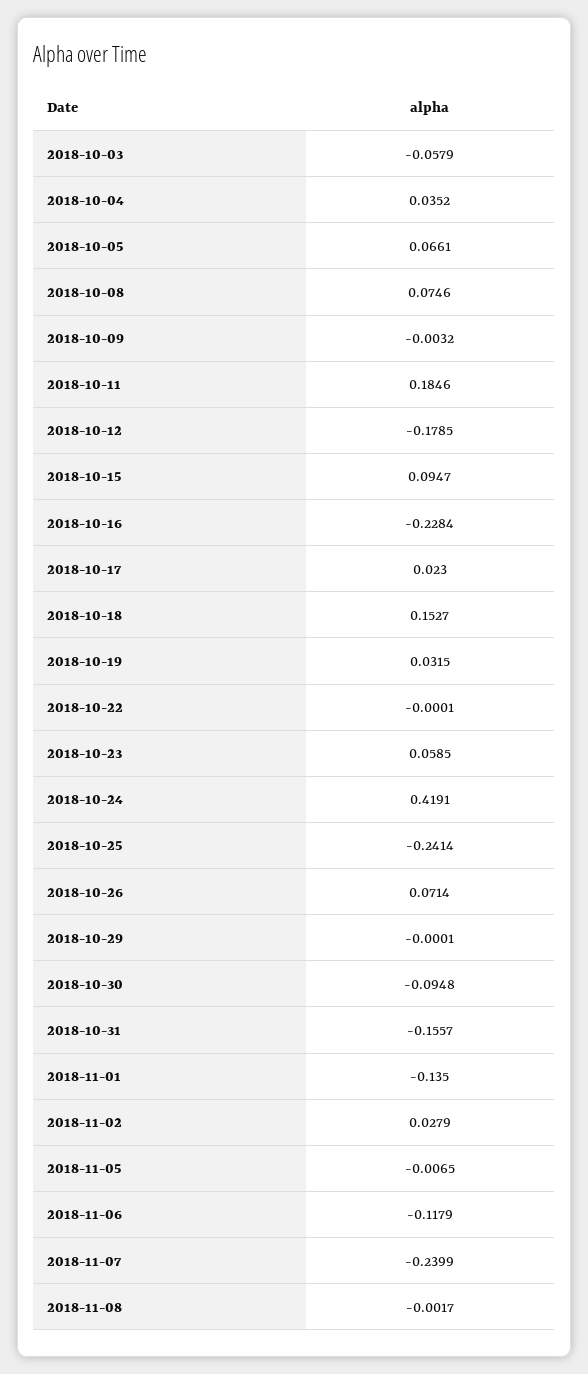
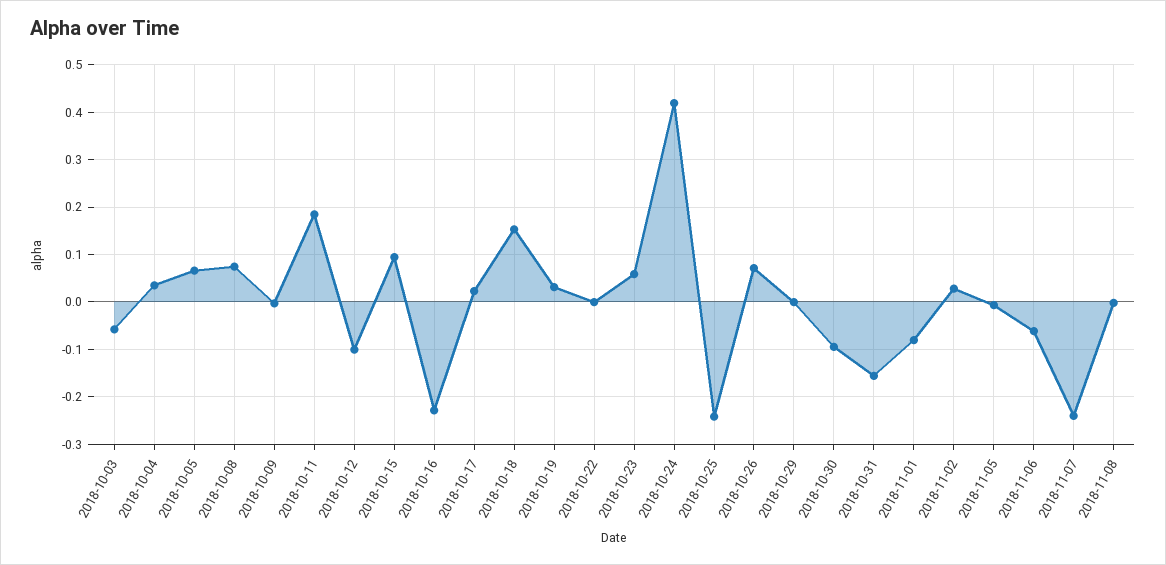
2018-10-12: -0.1785 -> -0.1
2018-11-01: -0.135 -> -0.08
2018-11-06: -0.1179 -> -0.06

